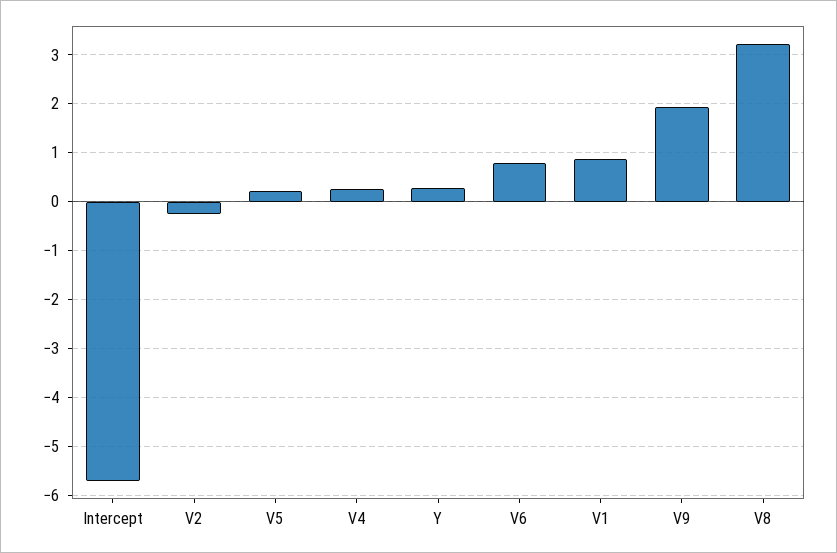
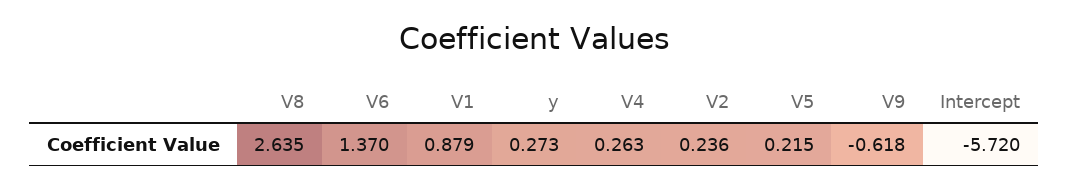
V2: -0.2 -> 0.236
V6: 0.8 -> 1.37
V9: 2 -> -0.618
V8: 3.2 -> 2.635

